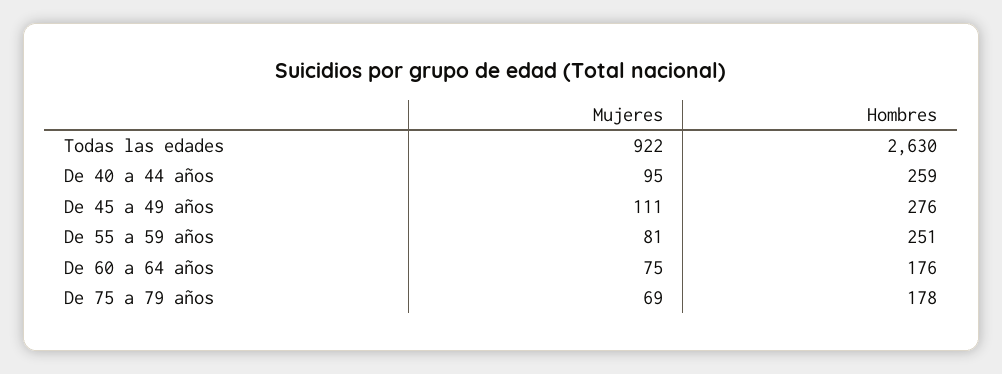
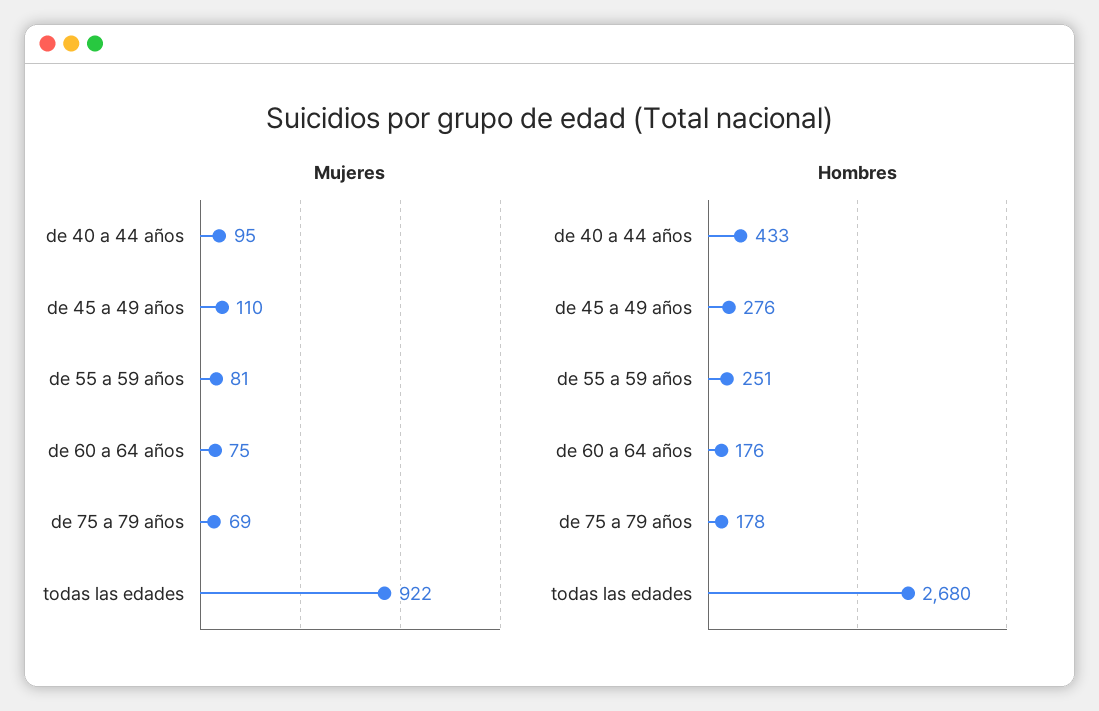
Hombres, Todas las edades: 2630 -> 2680
Hombres, De 40 a 44 años: 259 -> 433
Mujeres, De 45 a 49 años: 111 -> 110

